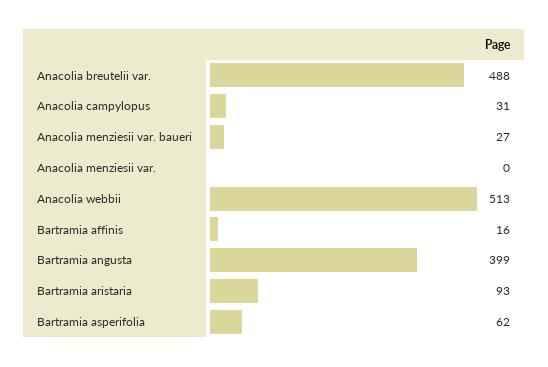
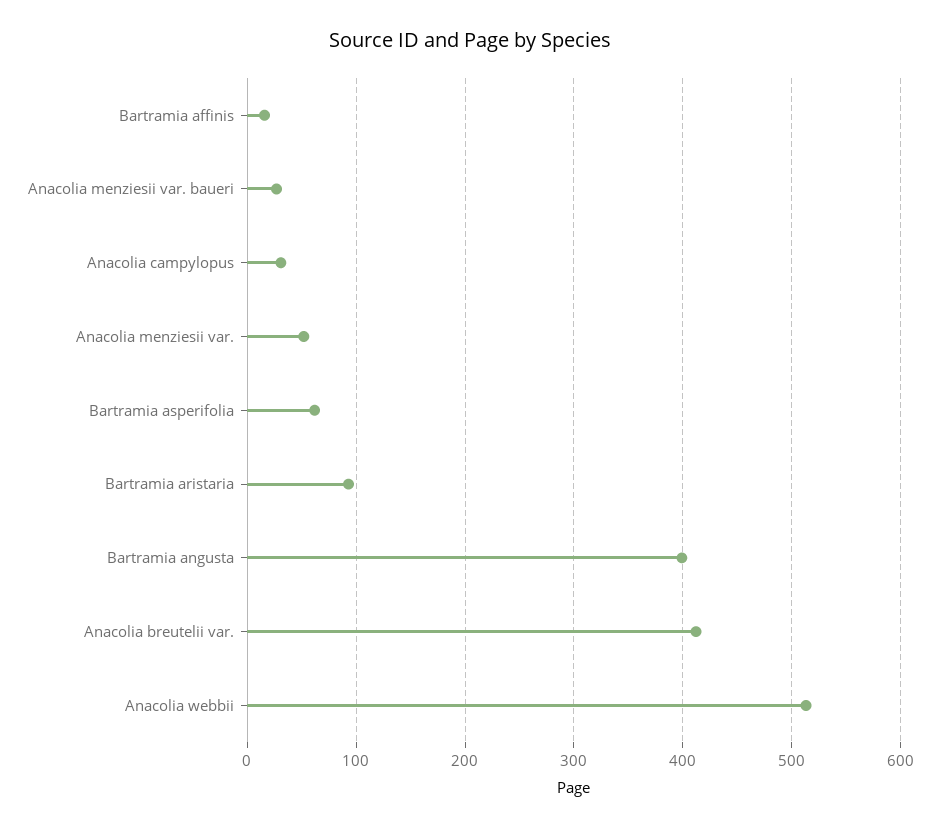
Anacolia breutelii var.: 488 -> 410
Anacolia menziesii var.: 0 -> 50

